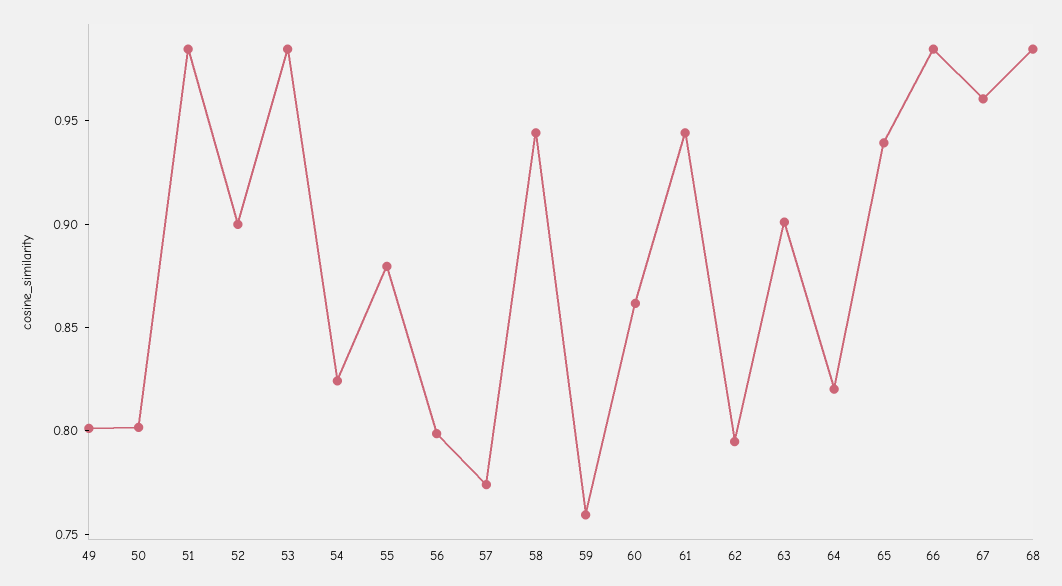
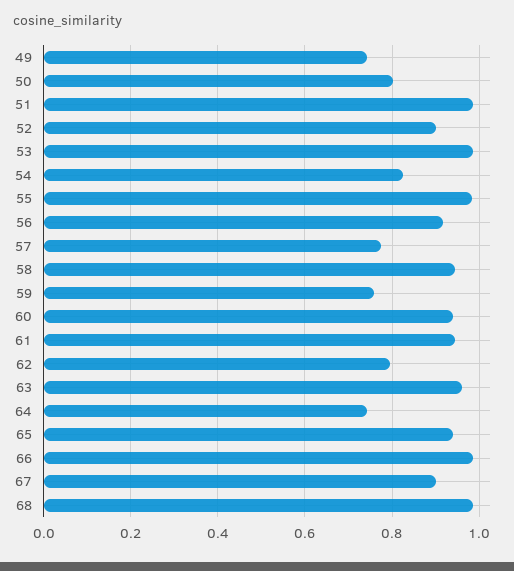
49: 0.8 -> 0.74
55: 0.88 -> 0.98
56: 0.8 -> 0.92
60: 0.86 -> 0.94
63: 0.9 -> 0.96
64: 0.82 -> 0.74
67: 0.96 -> 0.9

